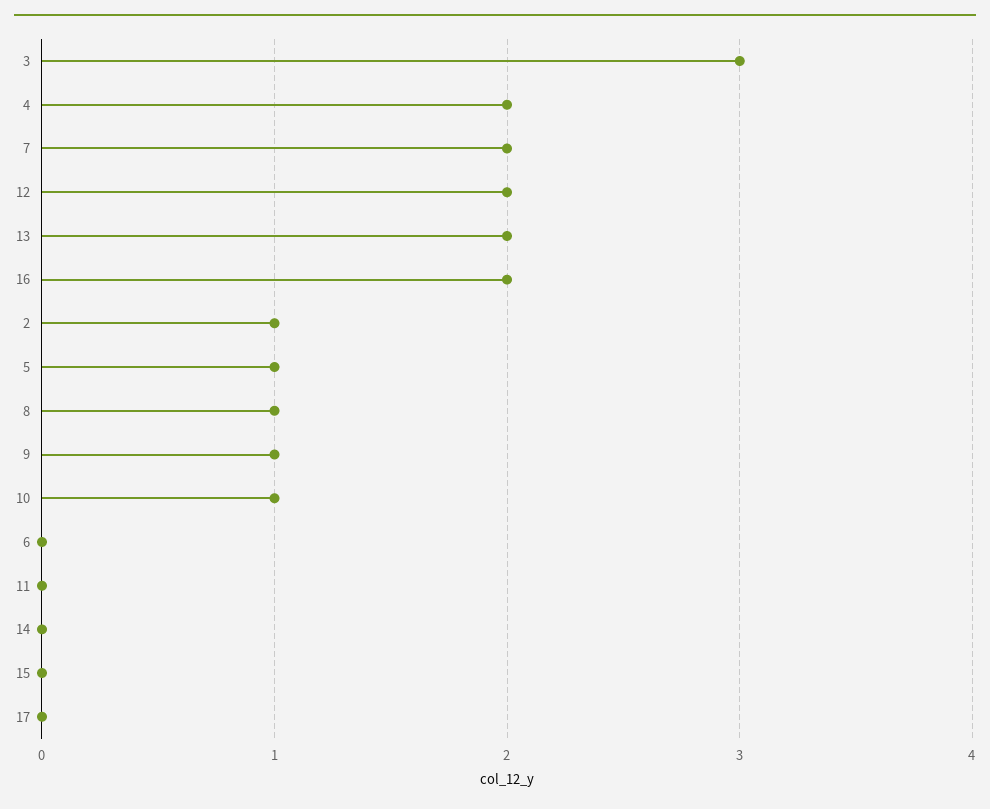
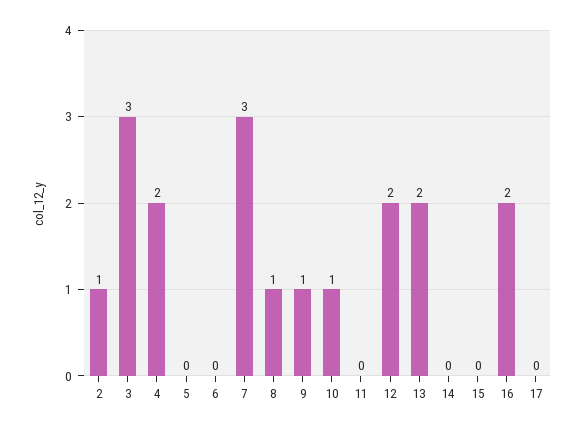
7: 2 -> 3
5: 1 -> 0

